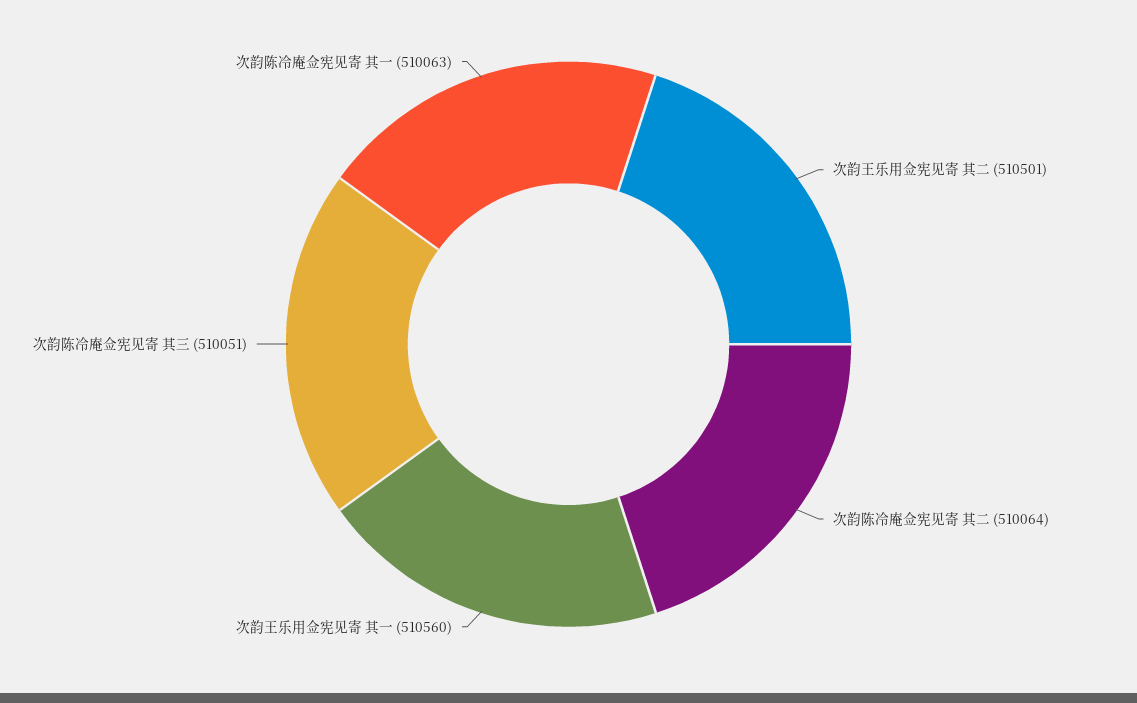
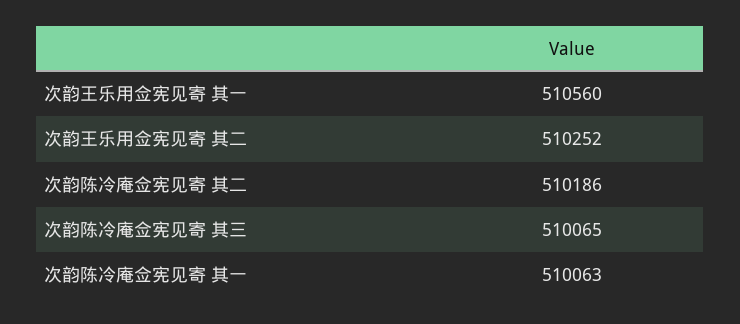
次韵王乐用佥宪见寄 其二: 510501 -> 510252
次韵陈冷庵佥宪见寄 其二: 510064 -> 510186
次韵陈冷庵佥宪见寄 其三: 510051 -> 510065

